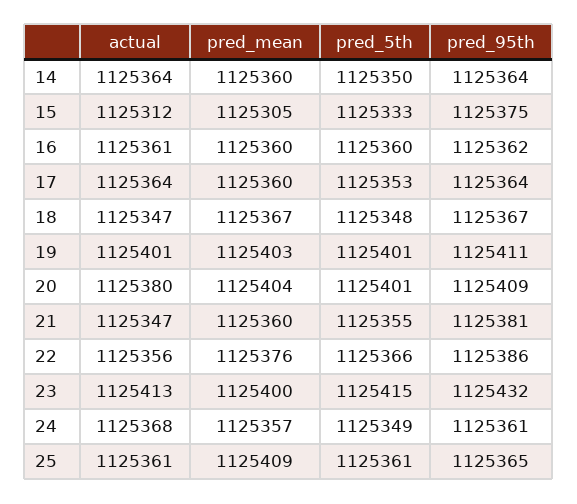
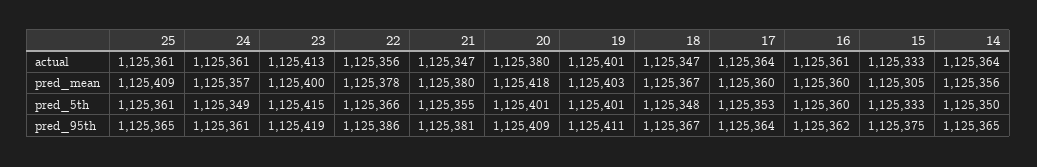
pred_mean, 14: 1125360 -> 1125356
pred_95th, 14: 1125364 -> 1125365
actual, 15: 1125312 -> 1125333
pred_mean, 20: 1125404 -> 1125418
pred_mean, 21: 1125360 -> 1125380
pred_mean, 22: 1125376 -> 1125378
pred_95th, 23: 1125432 -> 1125419
actual, 24: 1125368 -> 1125361

